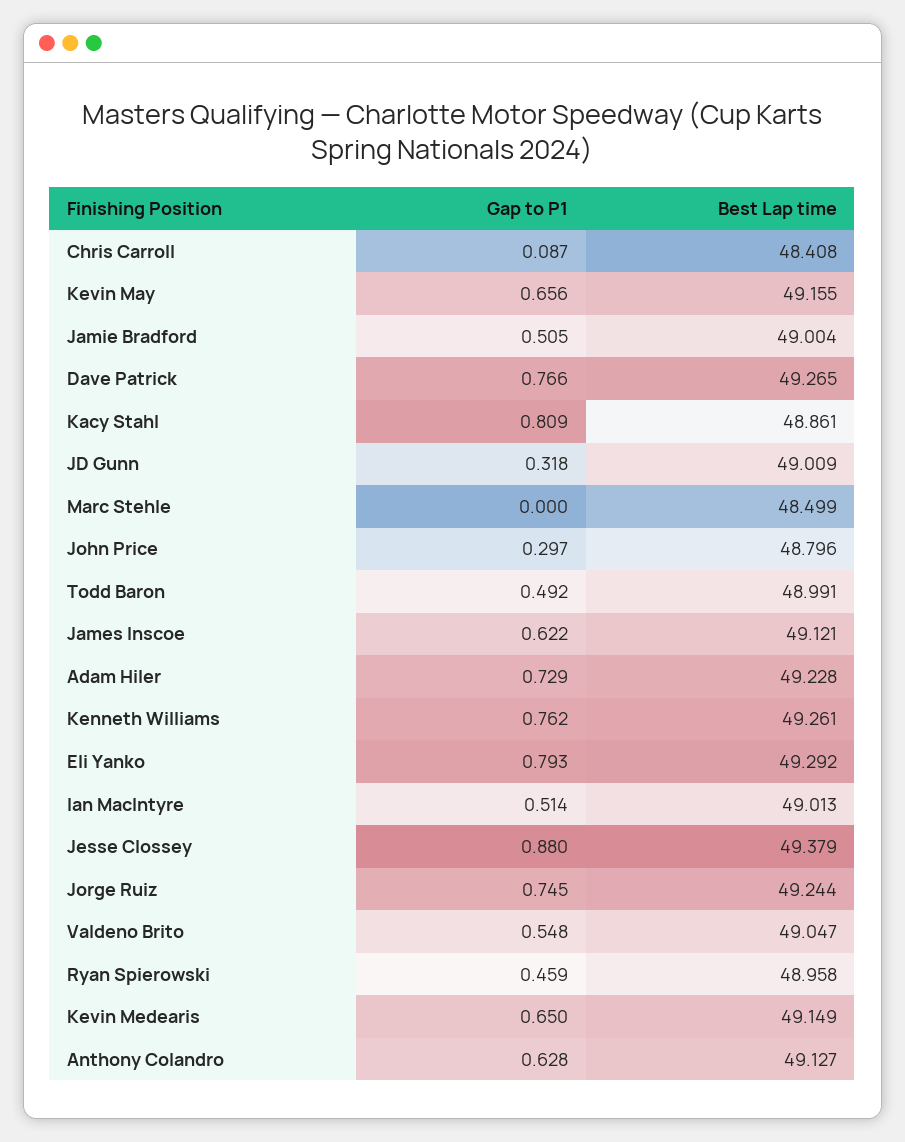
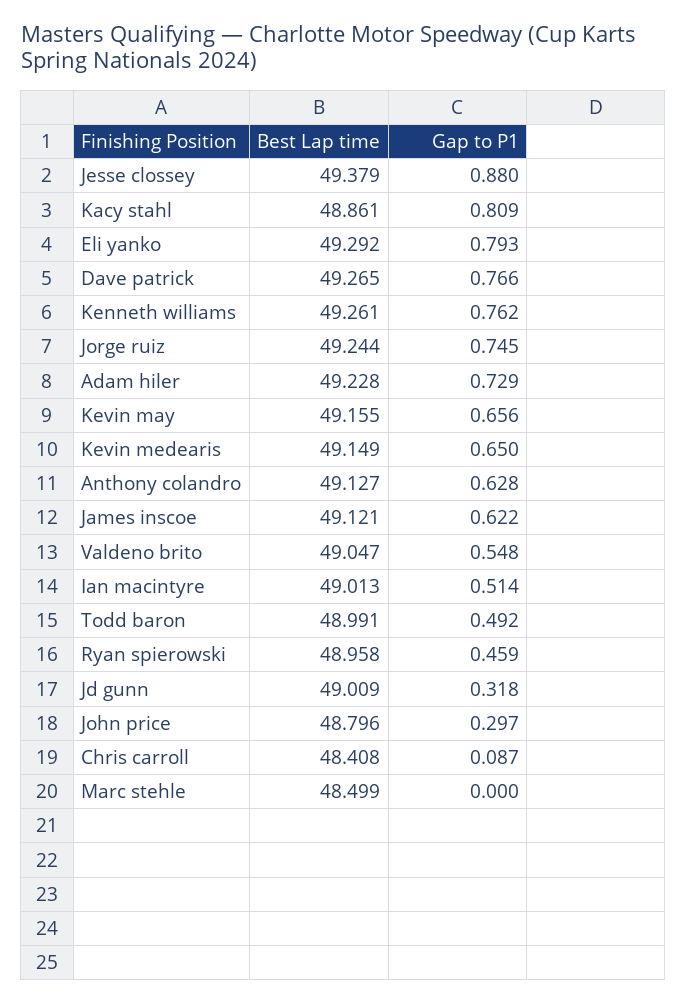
Gap to P1, Jamie Bradford: 0.505 -> none
Best Lap time, Jamie Bradford: 49.004 -> none

